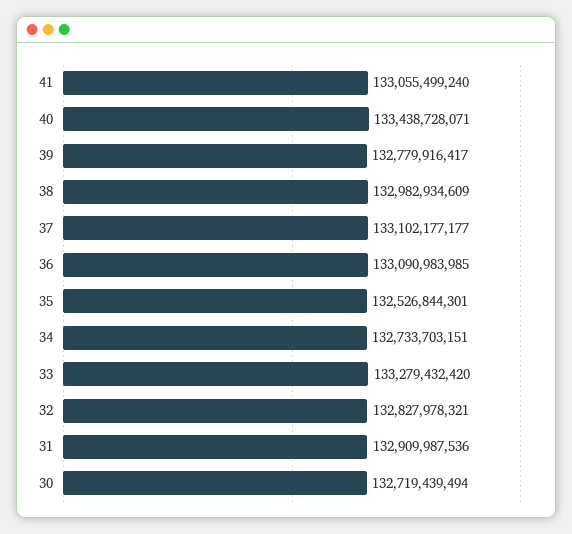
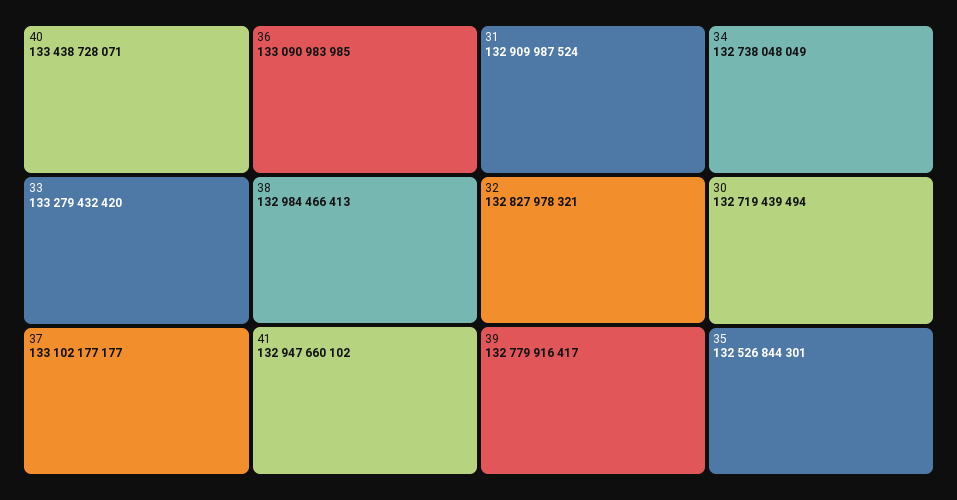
41: 133055499240 -> 132947660102
38: 132982934609 -> 132984466413
34: 132733703151 -> 132738048049
31: 132909987536 -> 132909987524

